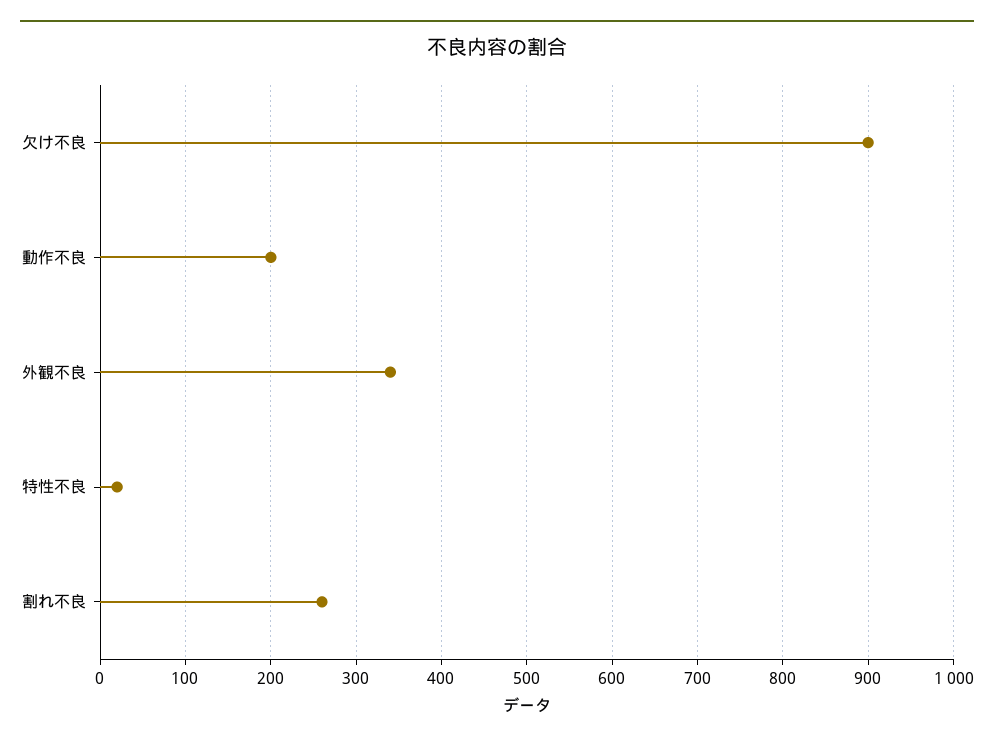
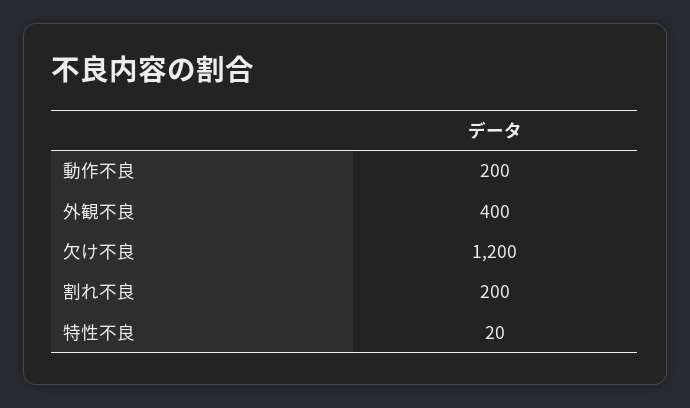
欠け不良: 900 -> 1200
外観不良: 340 -> 400
割れ不良: 260 -> 200

